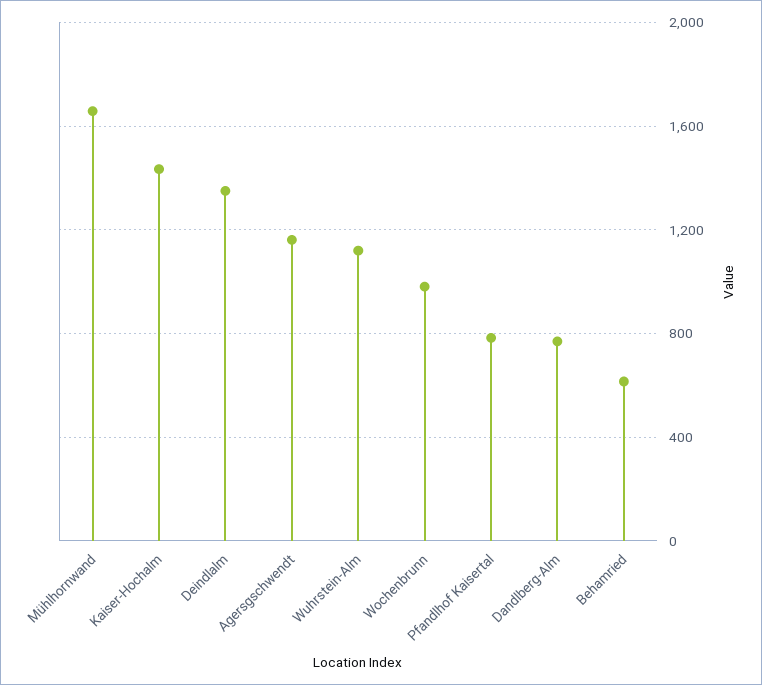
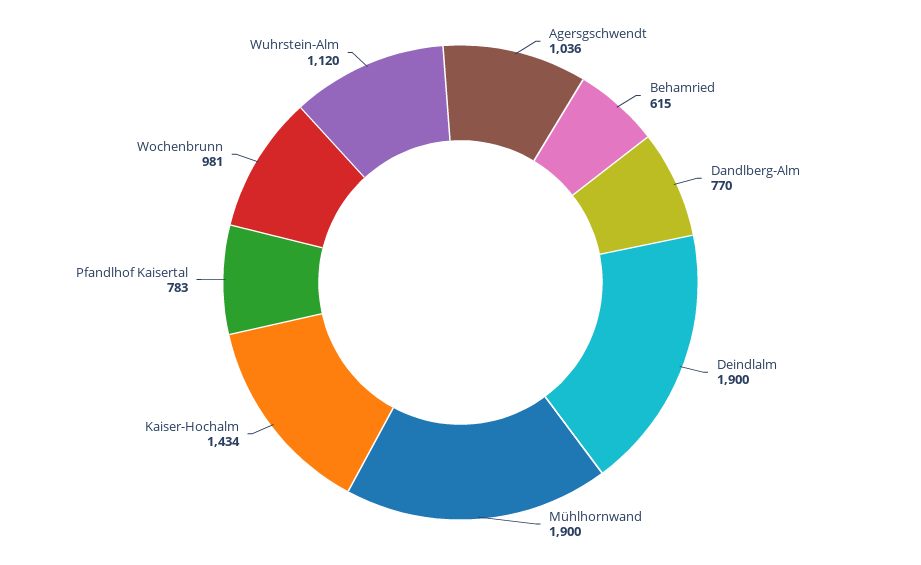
Mühlhornwand: 1650 -> 1900
Deindlalm: 1350 -> 1900
Agersgschwendt: 1150 -> 1036

